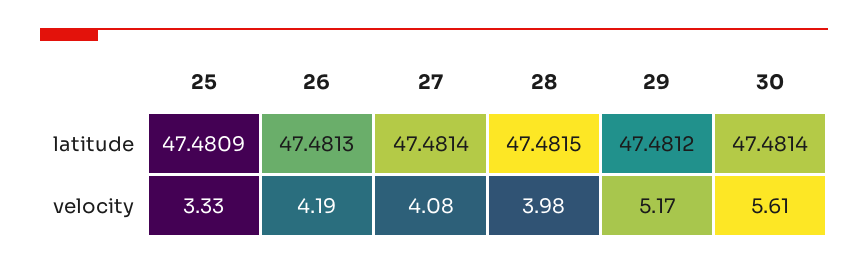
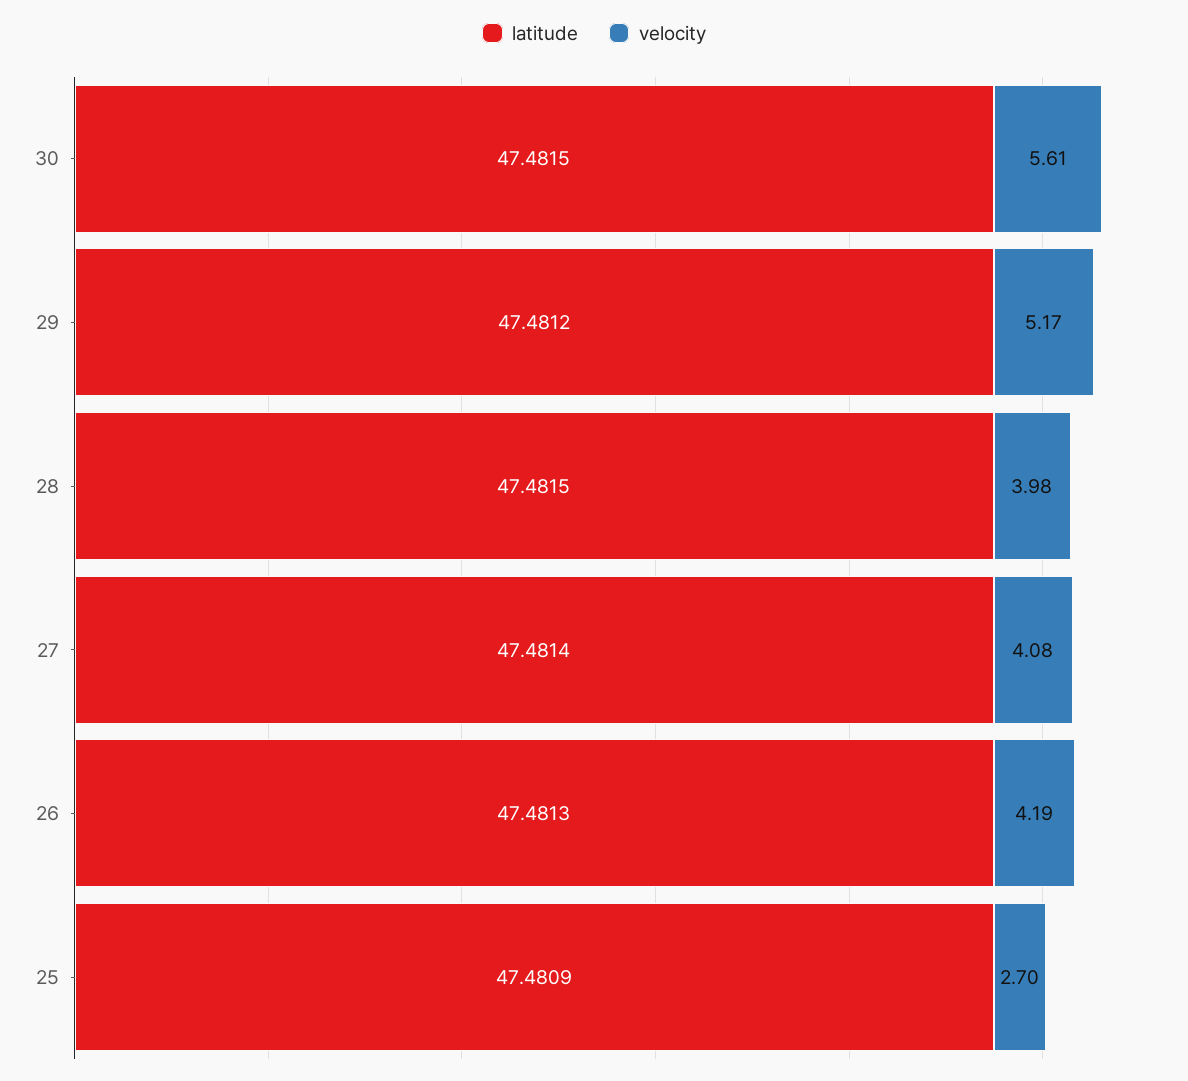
latitude, 30: 47.4814 -> 47.4815
velocity, 25: 3.33 -> 2.7

